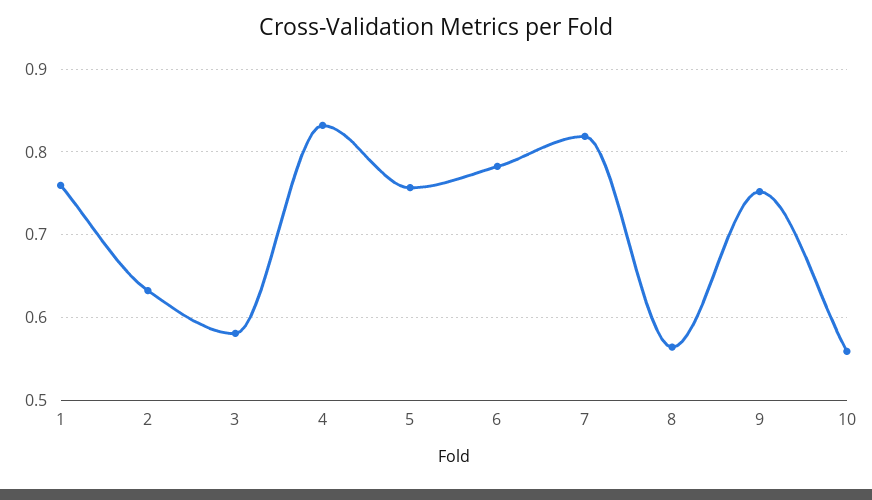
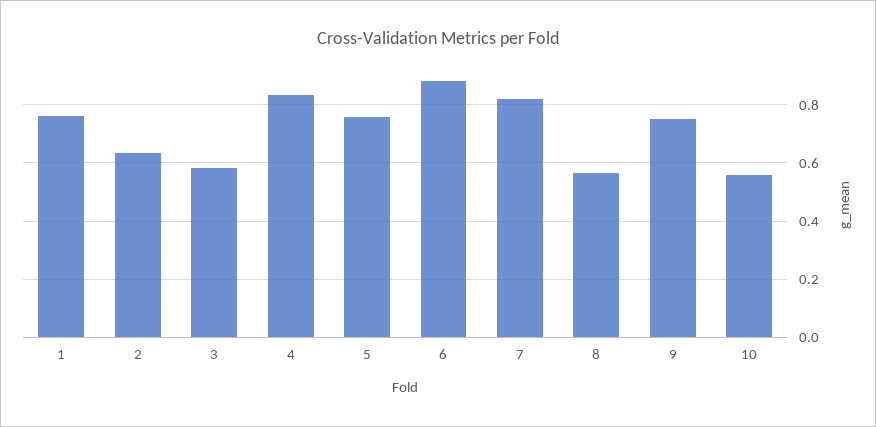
6: 0.78 -> 0.875

